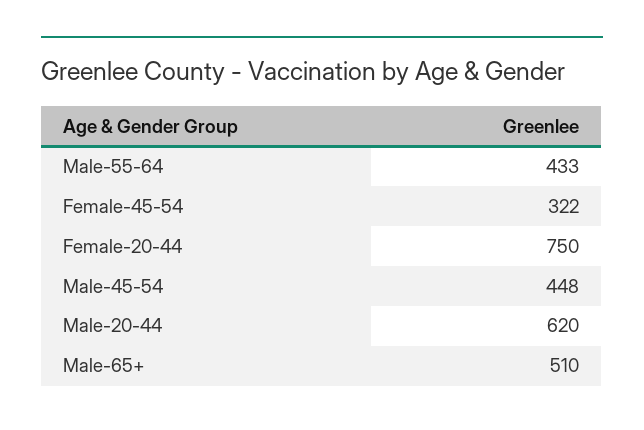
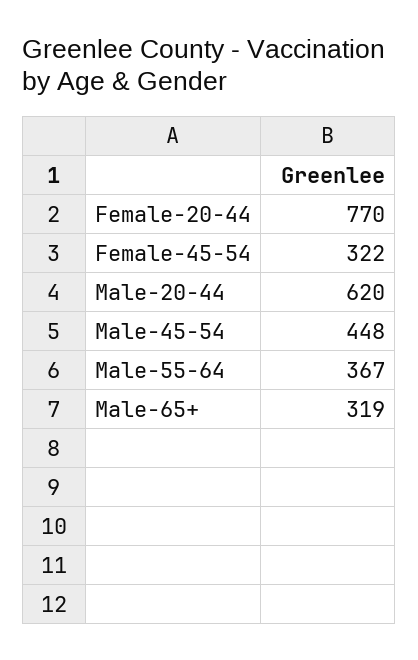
Male-55-64: 433 -> 367
Female-20-44: 750 -> 770
Male-65+: 510 -> 319

